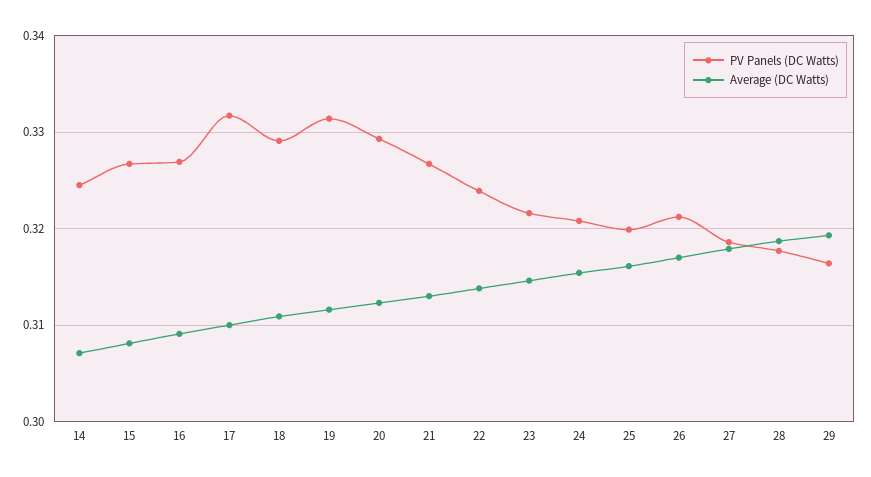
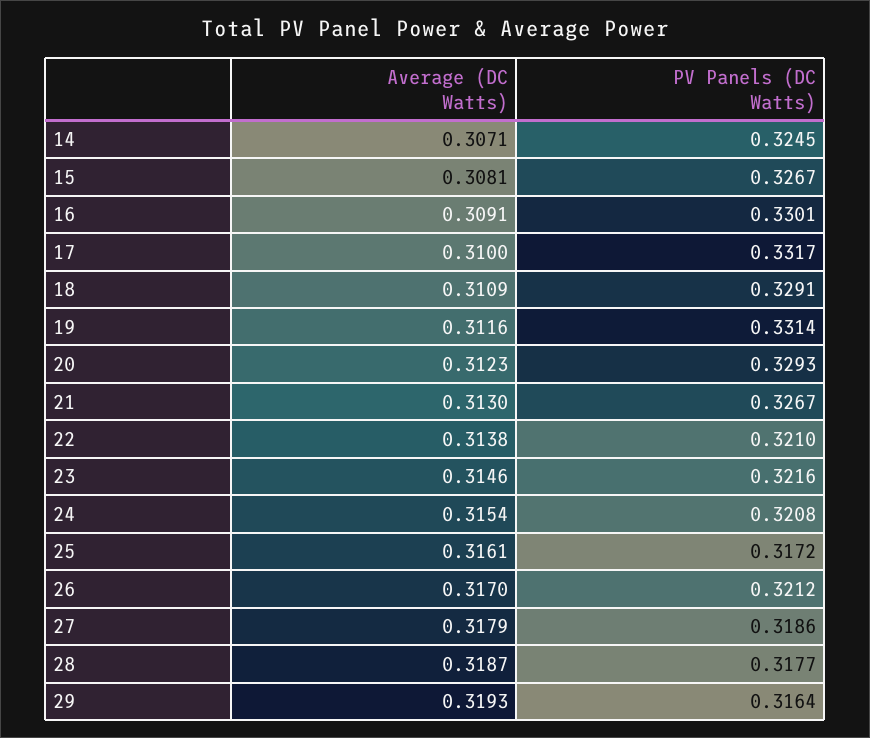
PV Panels (DC Watts), 16: 0.327 -> 0.3301
PV Panels (DC Watts), 22: 0.324 -> 0.321
PV Panels (DC Watts), 25: 0.32 -> 0.3172

